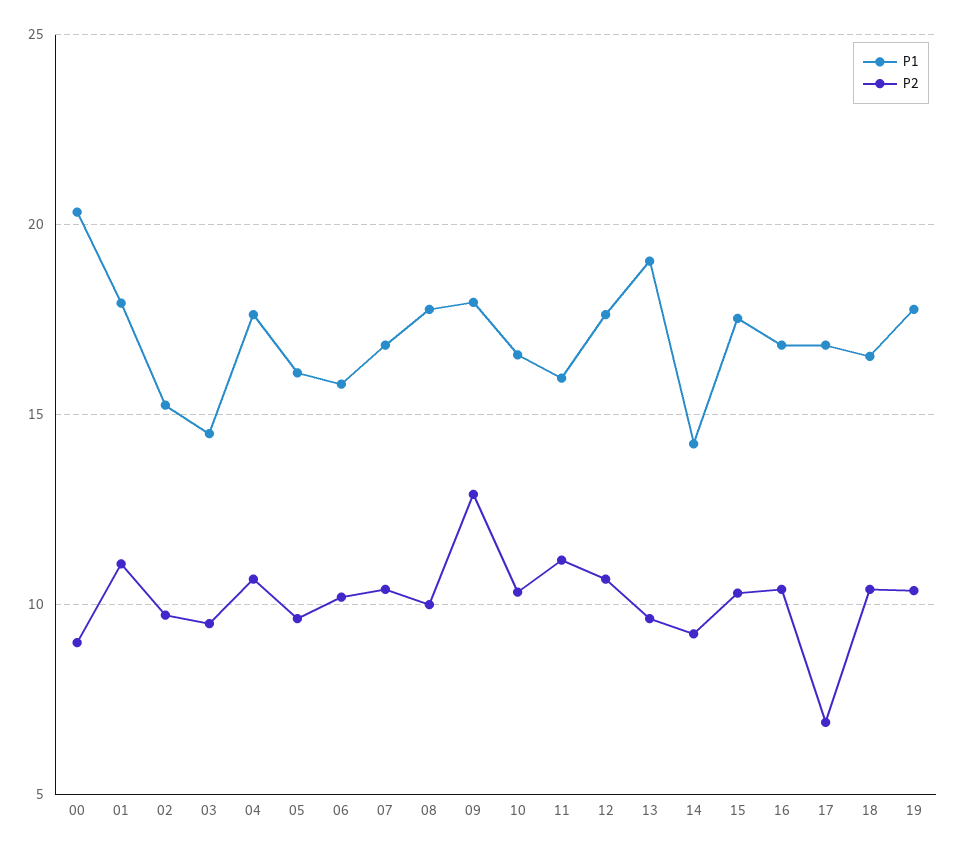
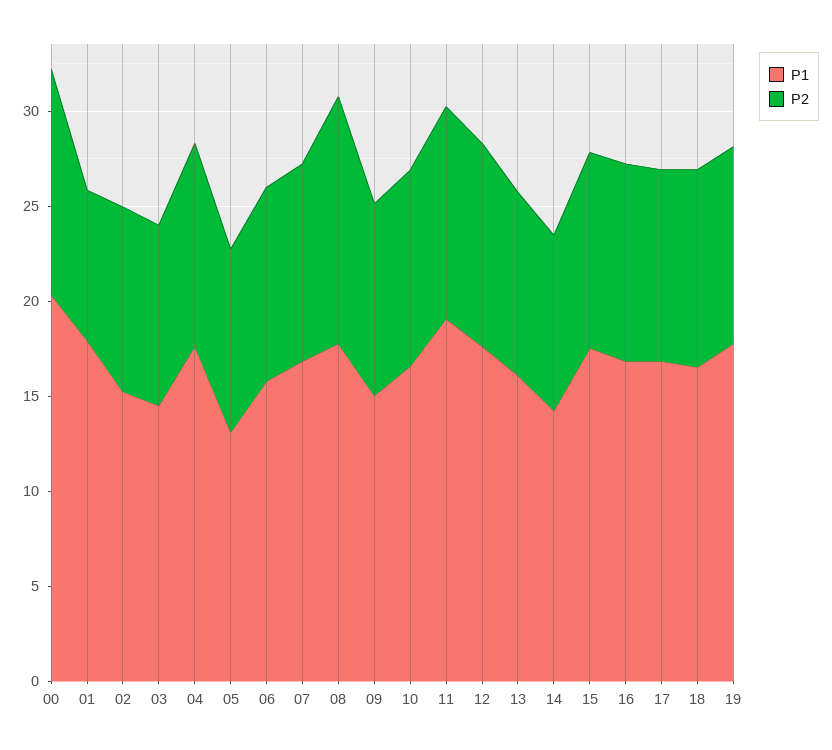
P2, 00: 9 -> 12
P2, 01: 11 -> 8
P1, 05: 16 -> 13
P2, 08: 10 -> 13
P1, 09: 18 -> 15
P2, 09: 13 -> 10
P1, 11: 16 -> 19
P1, 13: 19 -> 16
P2, 17: 7 -> 10

